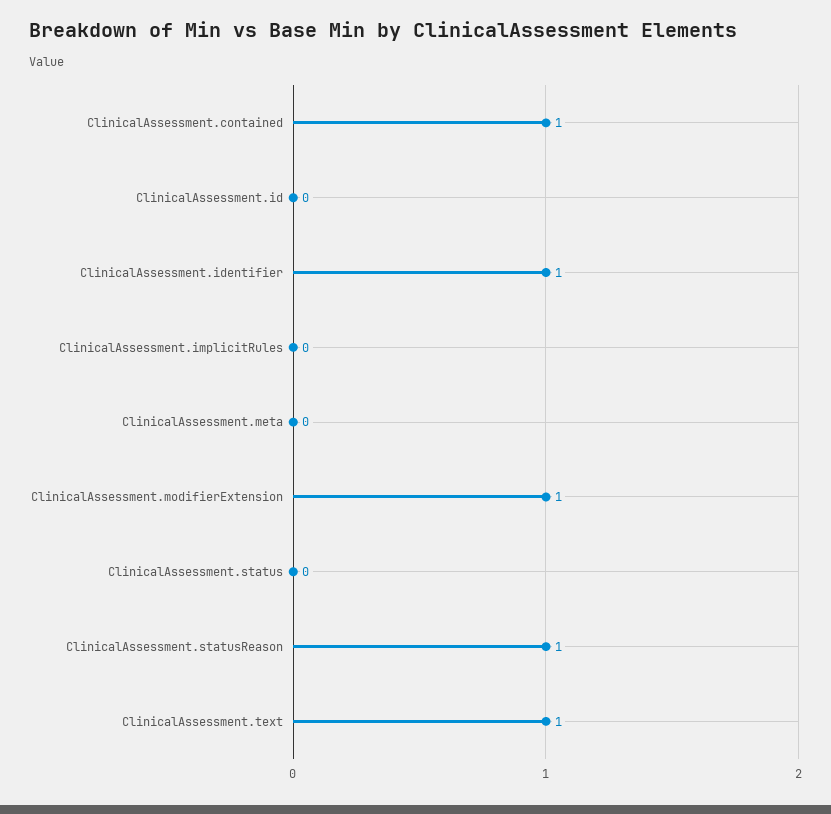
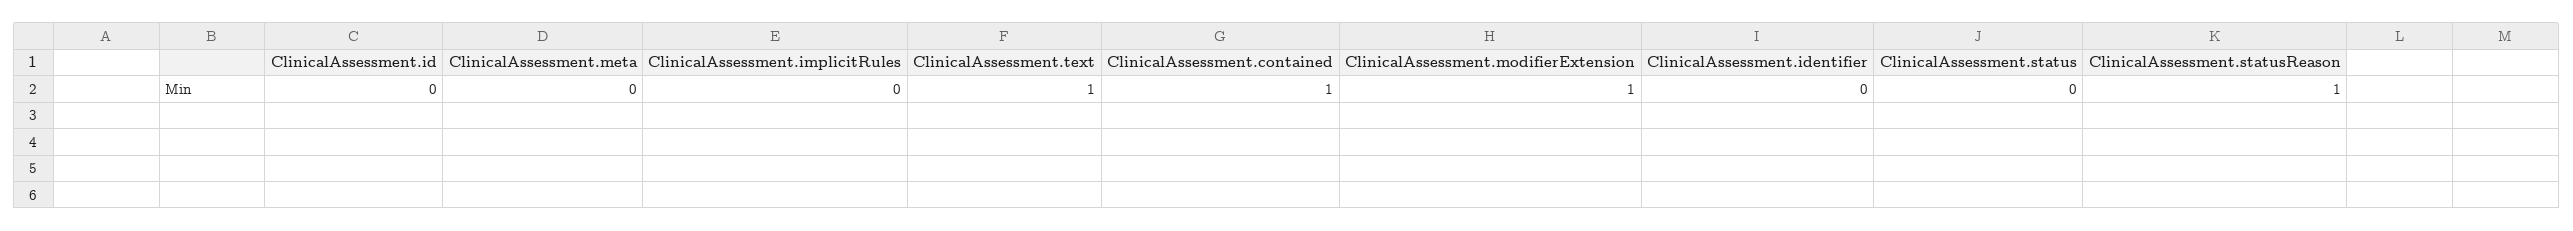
ClinicalAssessment.identifier: 1 -> 0

